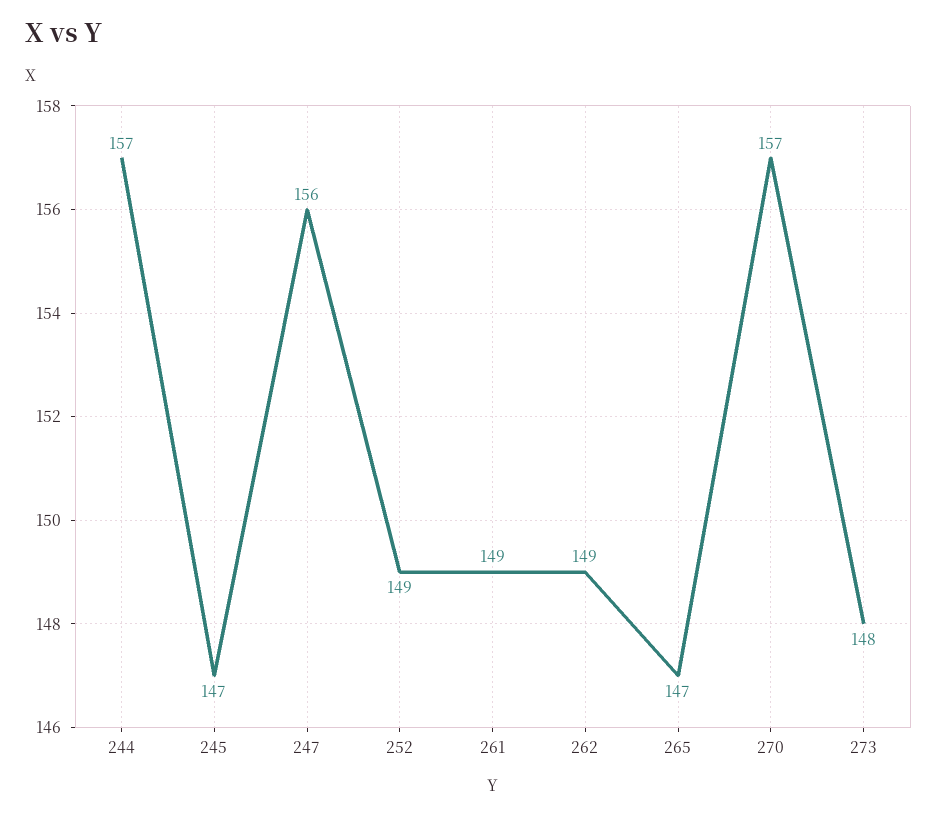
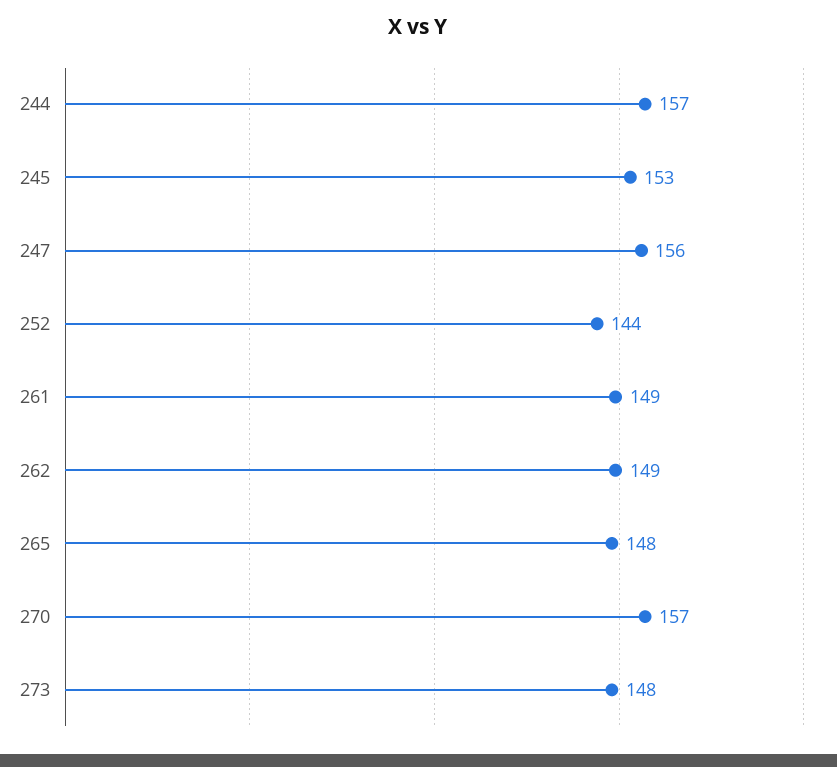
245: 147 -> 153
252: 149 -> 144
265: 147 -> 148

